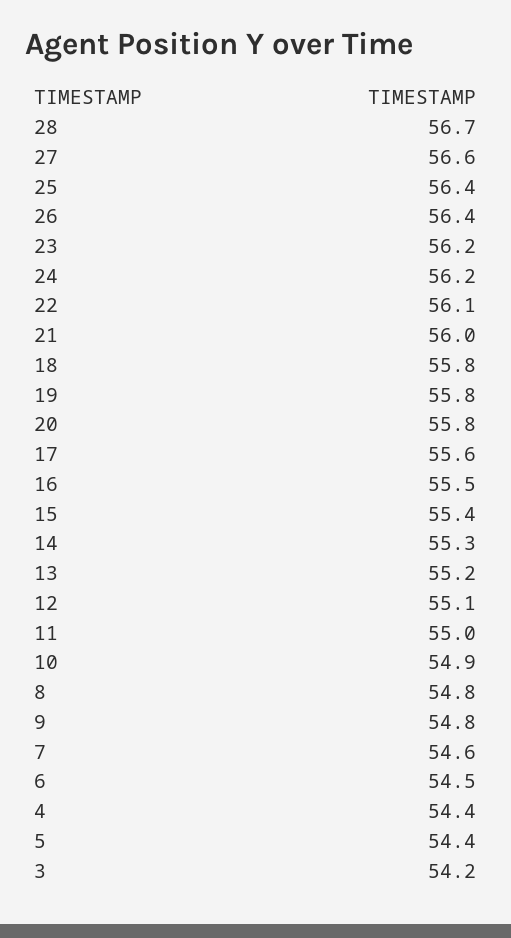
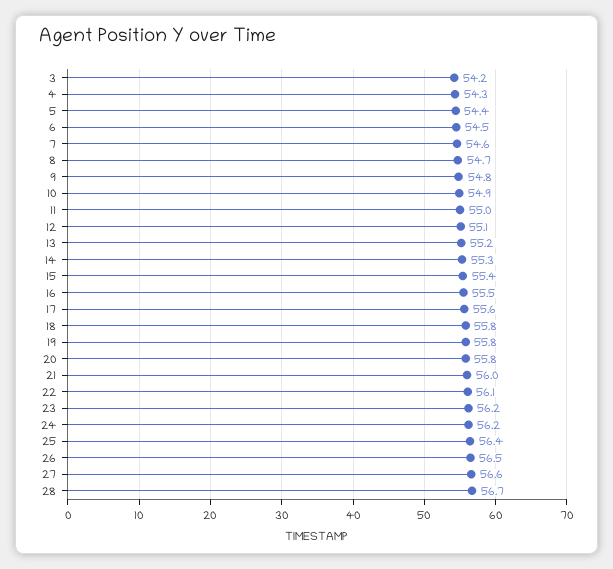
26: 56.4 -> 56.5
8: 54.8 -> 54.7
4: 54.4 -> 54.3

